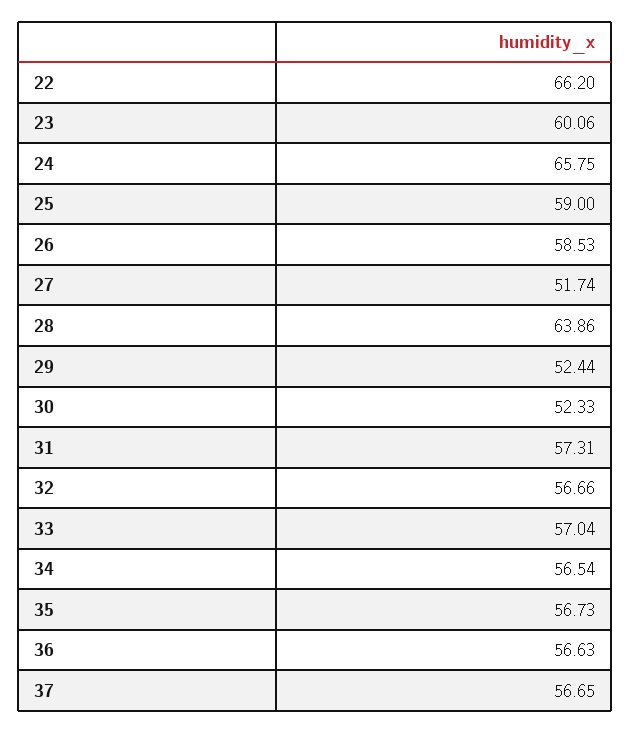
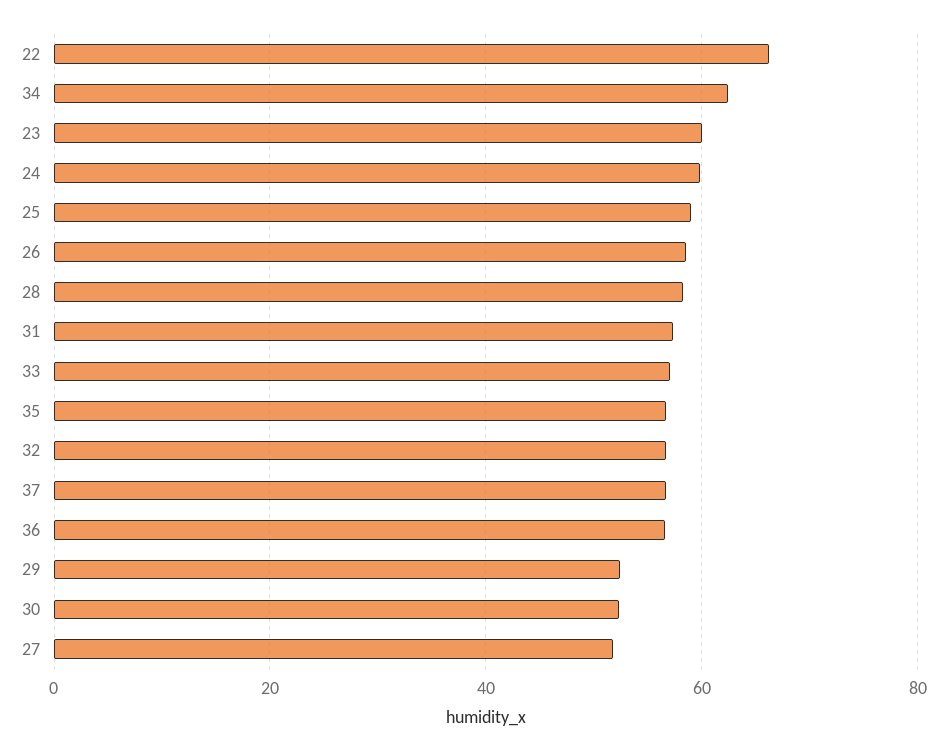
24: 65.75 -> 60
28: 63.86 -> 58
34: 56.54 -> 62

